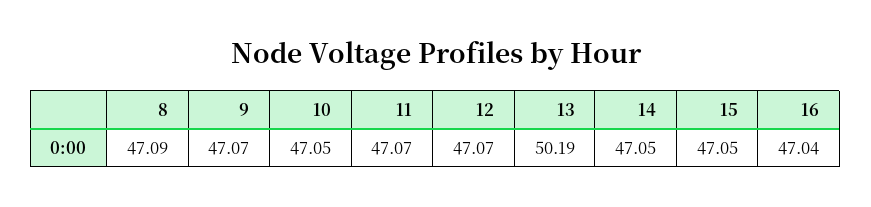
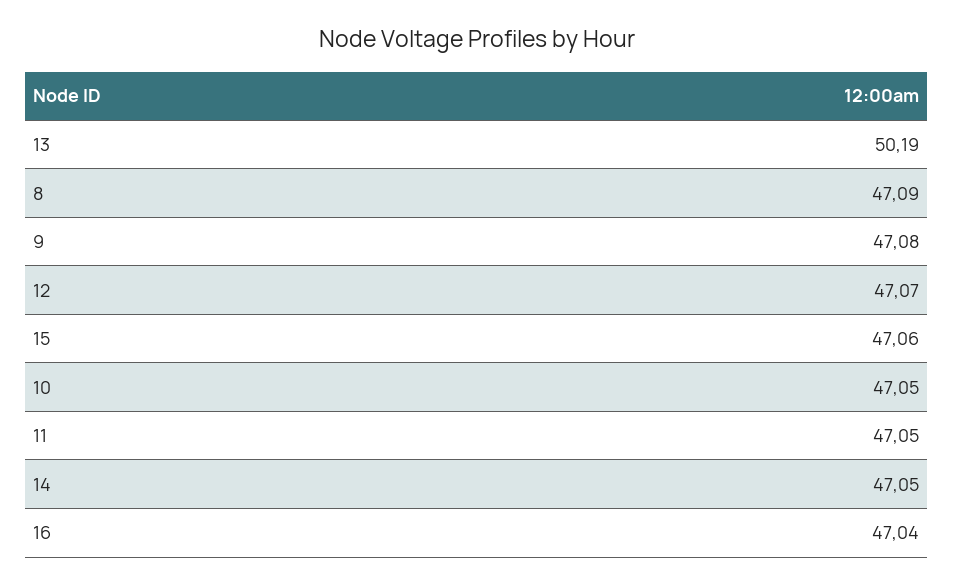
9: 47.07 -> 47.08
11: 47.07 -> 47.05
15: 47.05 -> 47.06

